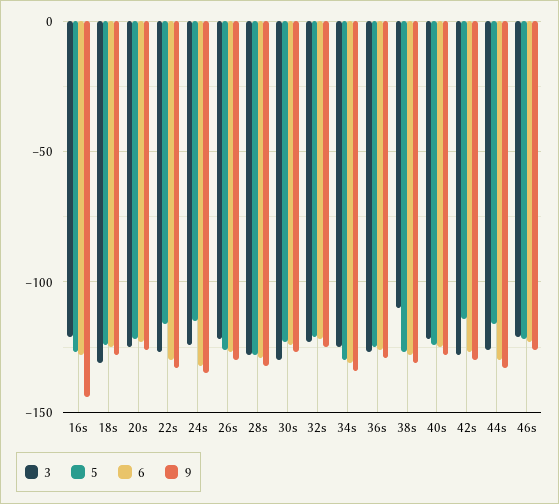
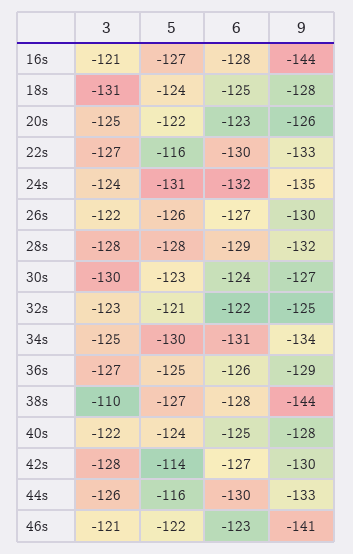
5, 24s: -115 -> -131
9, 38s: -130 -> -144
9, 46s: -125 -> -141

